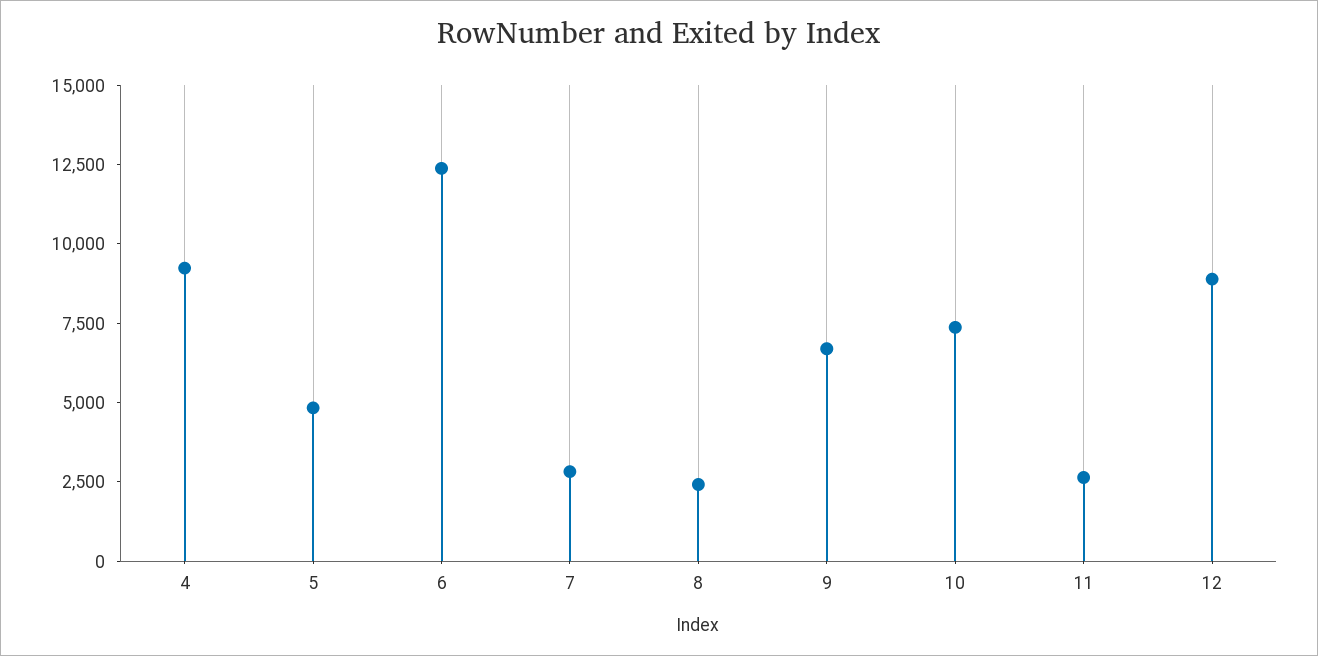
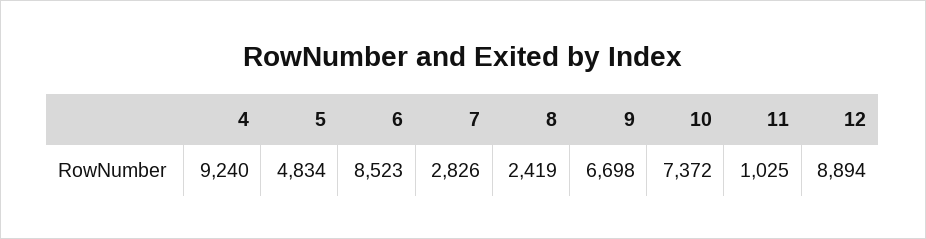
6: 12500 -> 8523
11: 2500 -> 1025

